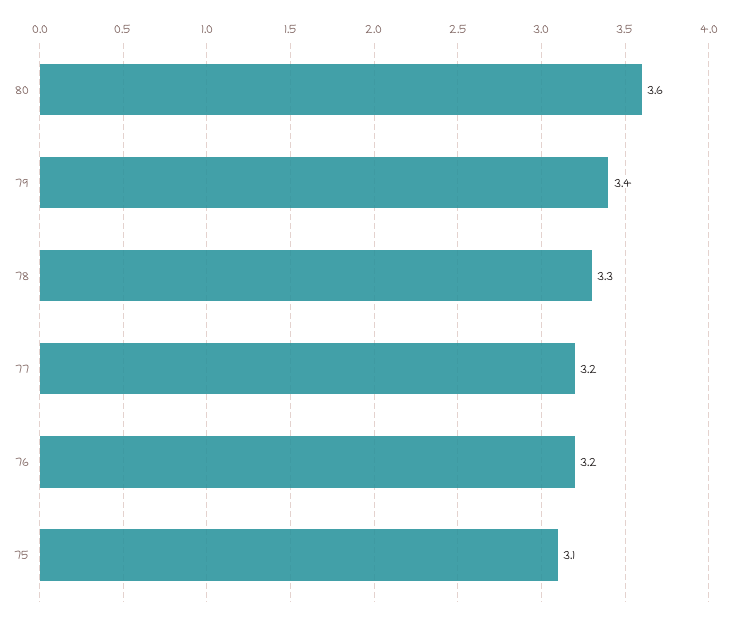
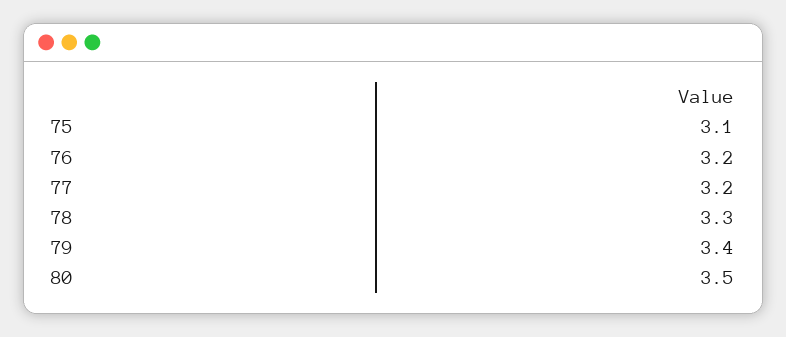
80: 3.6 -> 3.5

